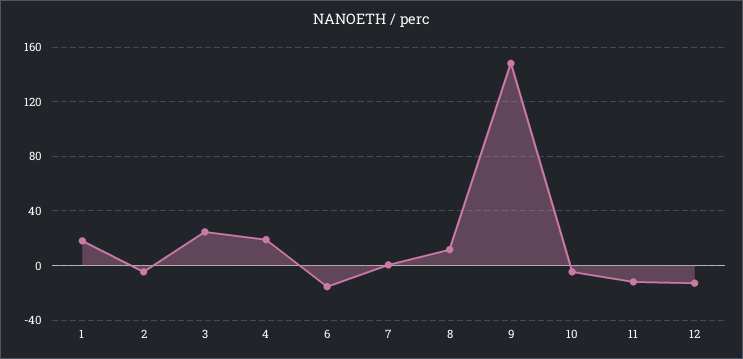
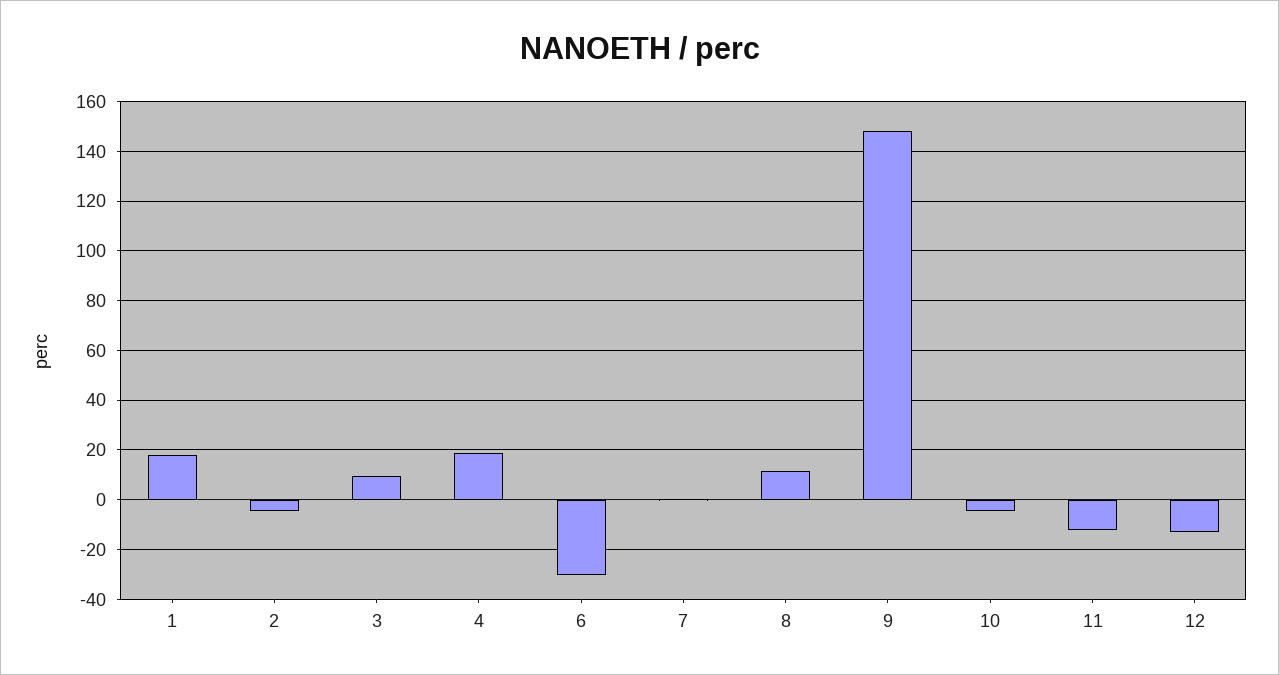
3: 25 -> 10
6: -15 -> -30

